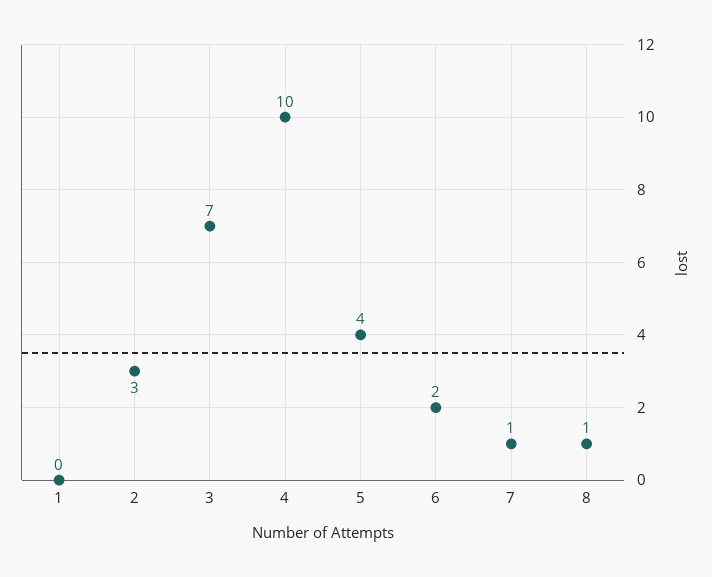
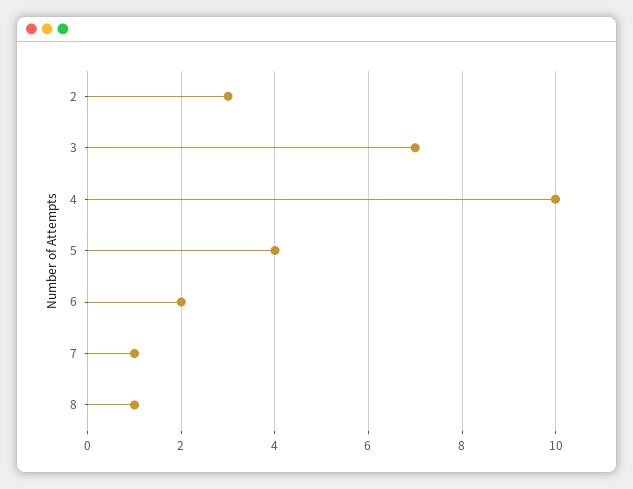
1: 0 -> none

